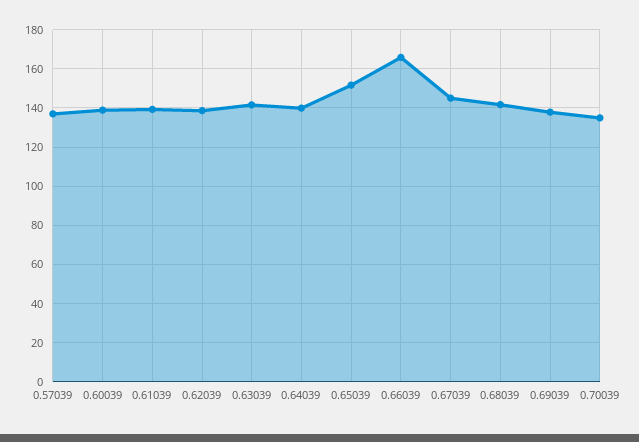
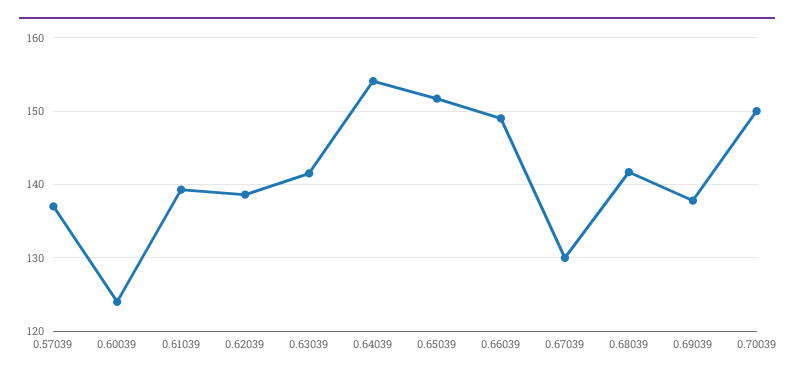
0.60039: 140 -> 124
0.64039: 140 -> 154
0.66039: 165 -> 149
0.67039: 145 -> 130
0.70039: 135 -> 150

